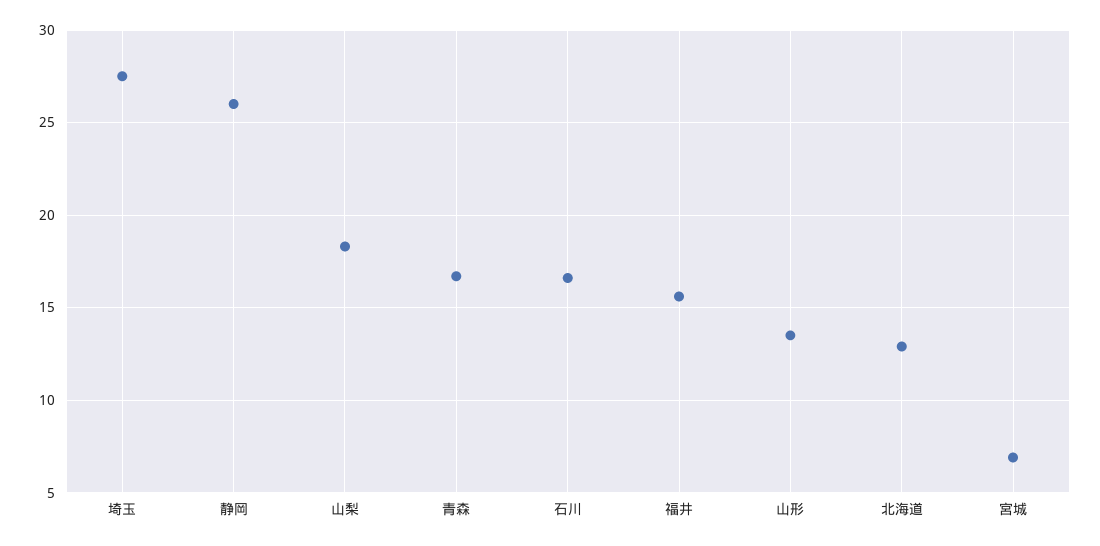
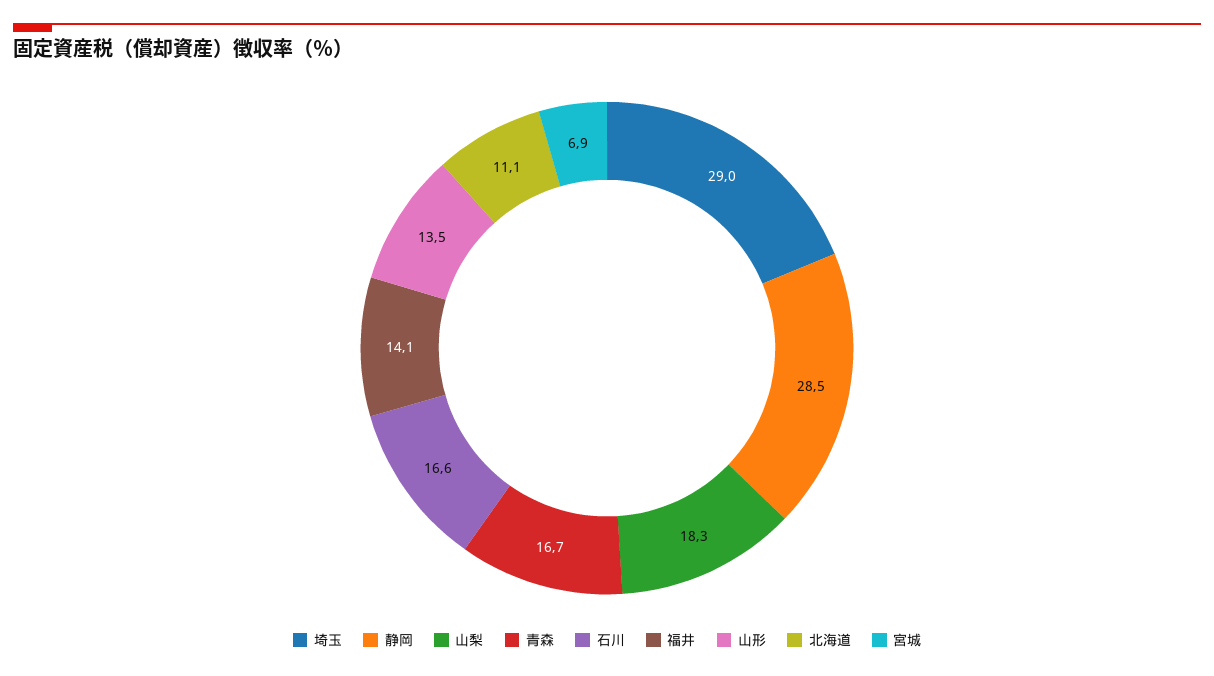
埼玉: 27.5 -> 29
静岡: 26 -> 28.5
福井: 15.5 -> 14.1
北海道: 13 -> 11.1

